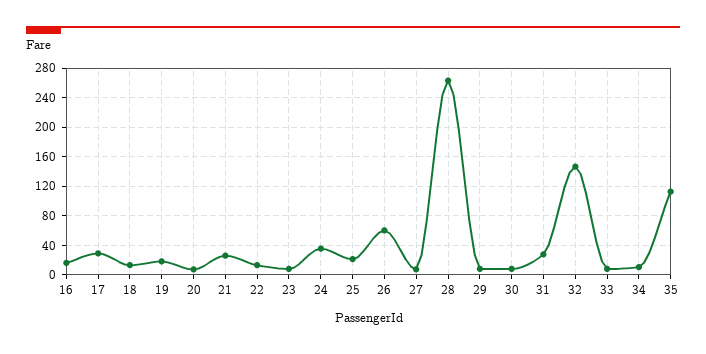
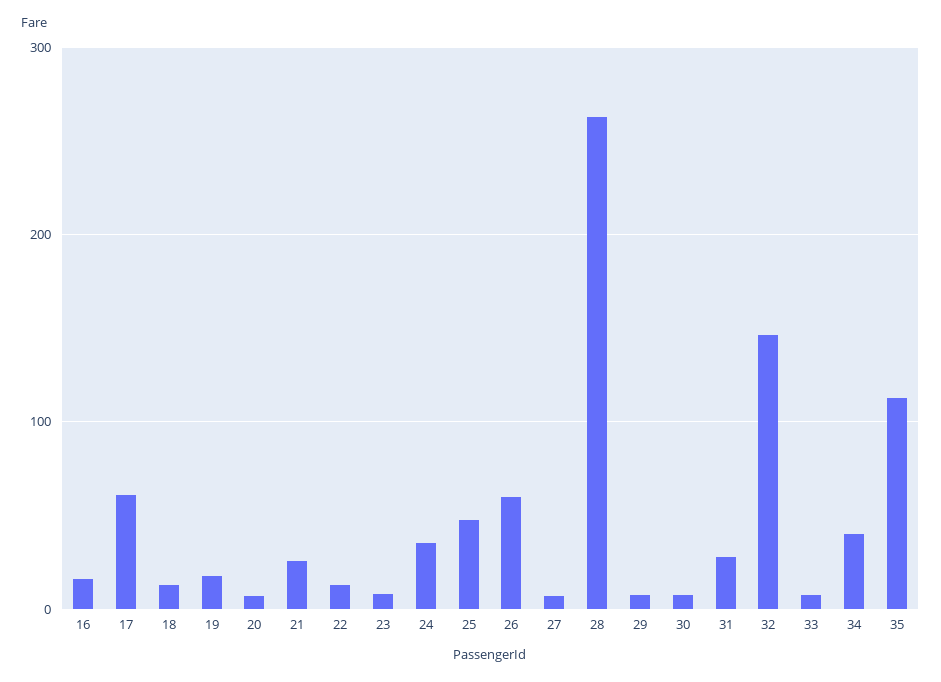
17: 30 -> 60
25: 20 -> 50
34: 10 -> 40

